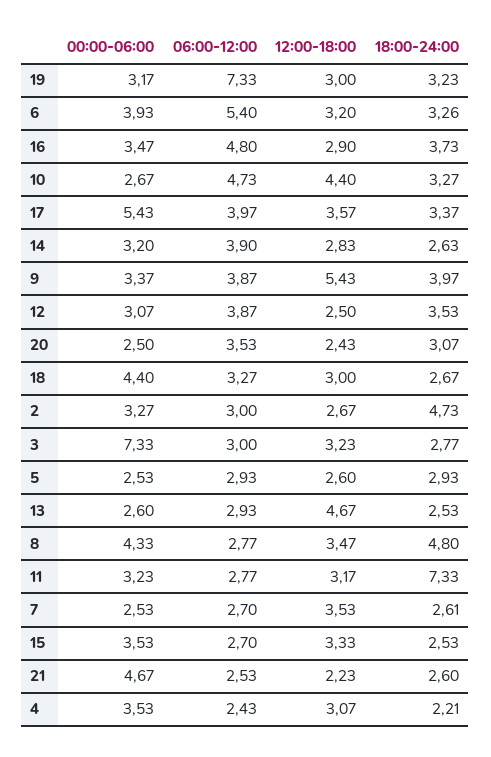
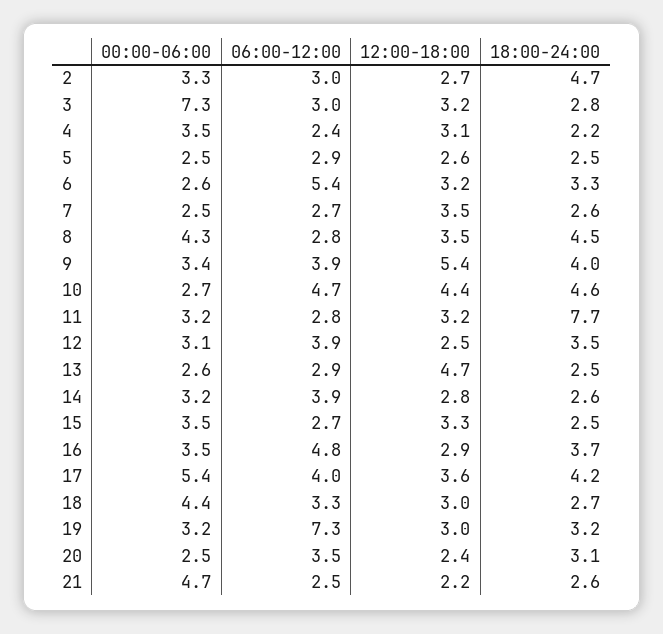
00:00-06:00, 6: 3.93 -> 2.6
18:00-24:00, 10: 3.27 -> 4.6
18:00-24:00, 17: 3.37 -> 4.2
18:00-24:00, 5: 2.93 -> 2.5
18:00-24:00, 8: 4.8 -> 4.5
18:00-24:00, 11: 7.33 -> 7.7

